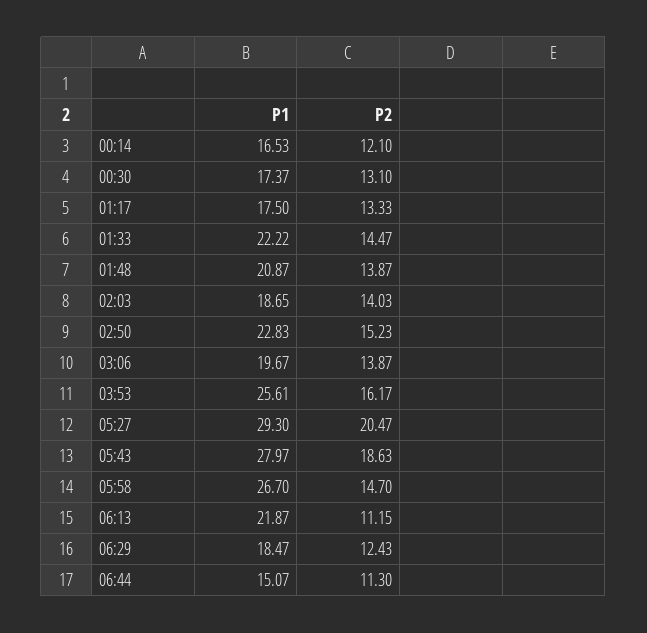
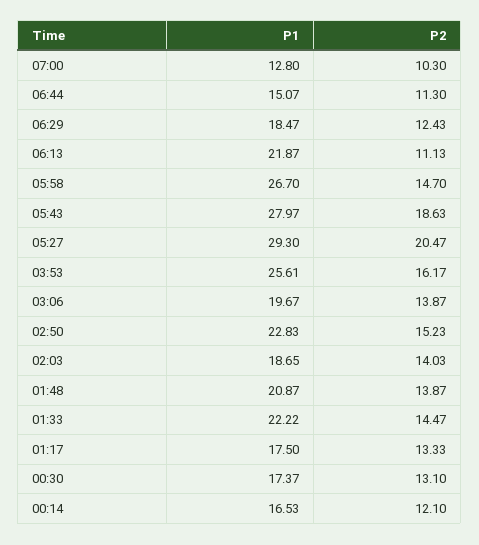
P2, 06:13: 11.15 -> 11.13
P1, 07:00: none -> 12.8
P2, 07:00: none -> 10.3

